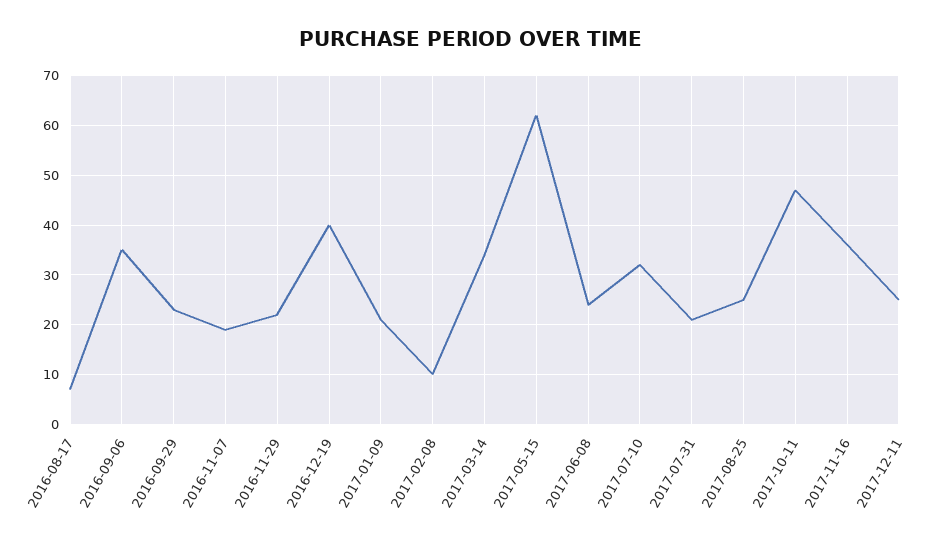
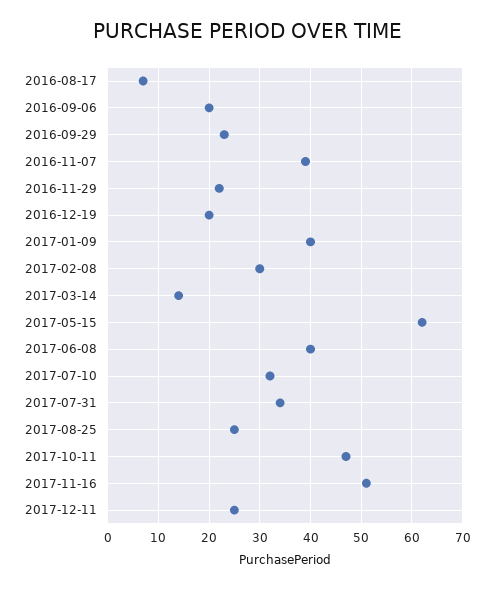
2016-09-06: 35 -> 20
2016-11-07: 20 -> 40
2016-12-19: 40 -> 20
2017-01-09: 20 -> 40
2017-02-08: 10 -> 30
2017-03-14: 35 -> 15
2017-06-08: 25 -> 40
2017-07-31: 20 -> 35
2017-11-16: 35 -> 50

